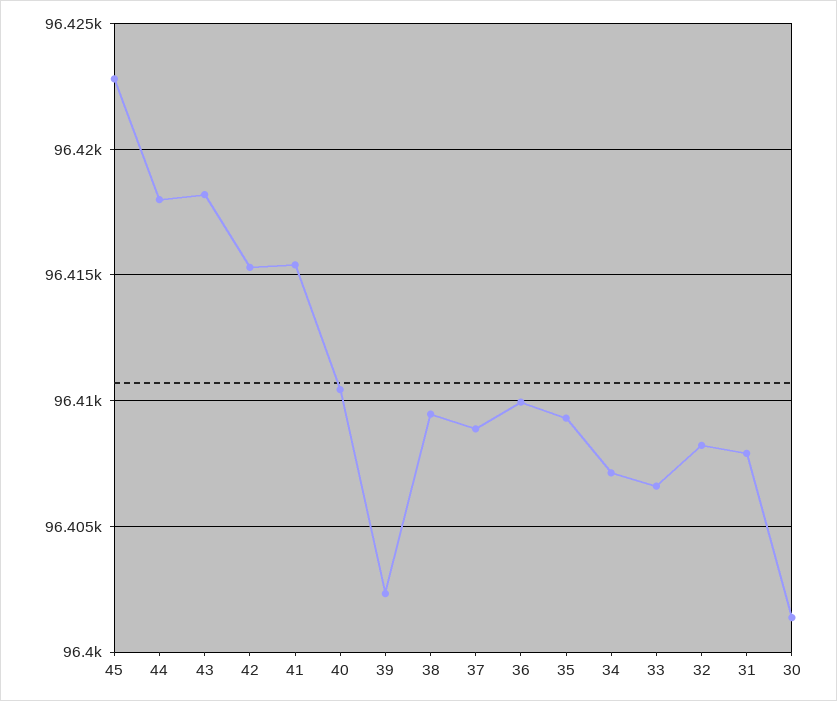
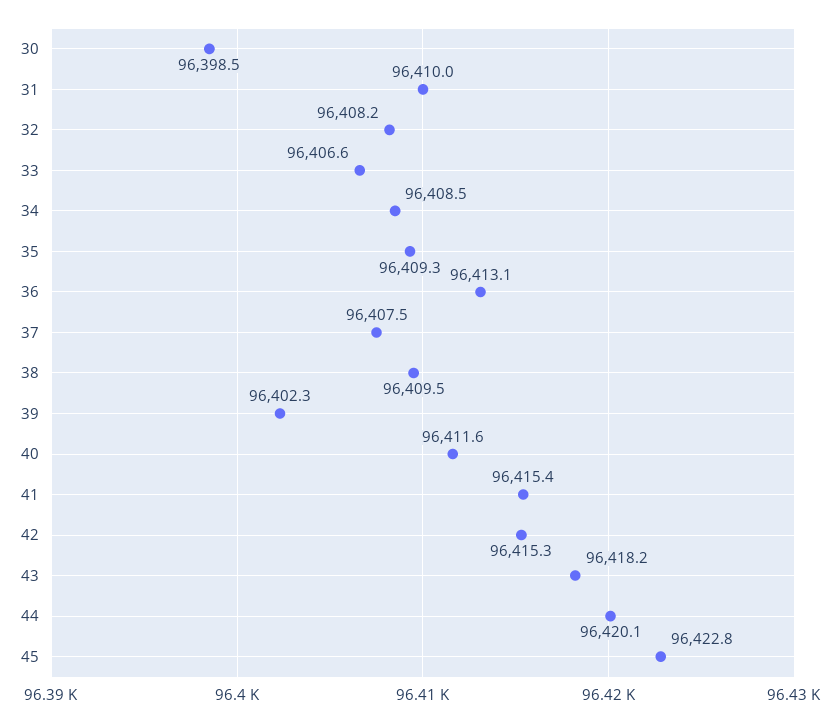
44: 96418 -> 96420.1
40: 96410.5 -> 96411.6
37: 96409 -> 96407.5
36: 96410 -> 96413.1
34: 96407 -> 96408.5
31: 96408 -> 96410
30: 96401.5 -> 96398.5

